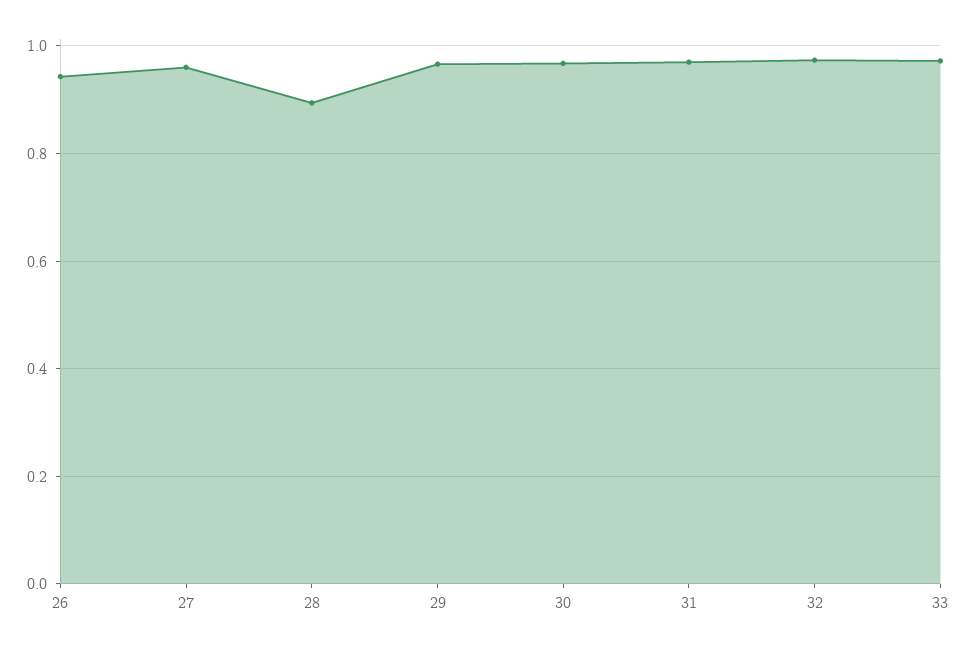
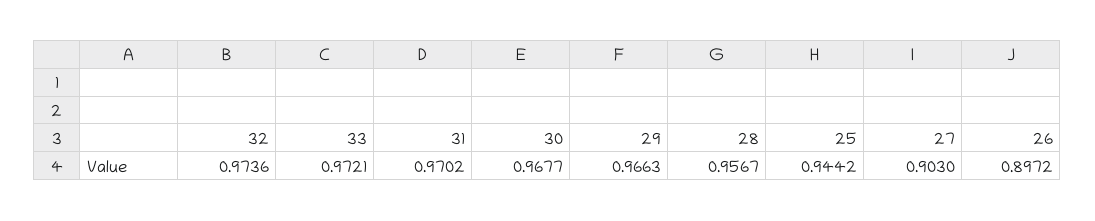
26: 0.94 -> 0.8972
27: 0.96 -> 0.903
28: 0.9 -> 0.9567
25: none -> 0.9442

